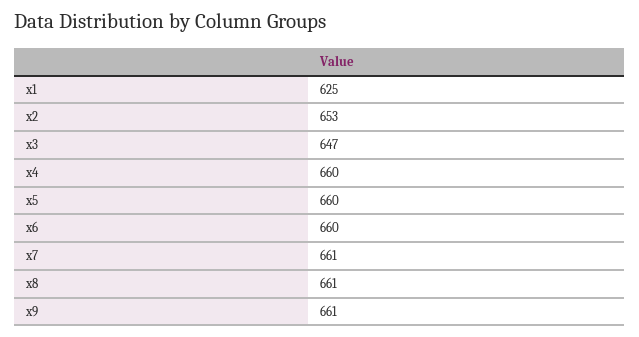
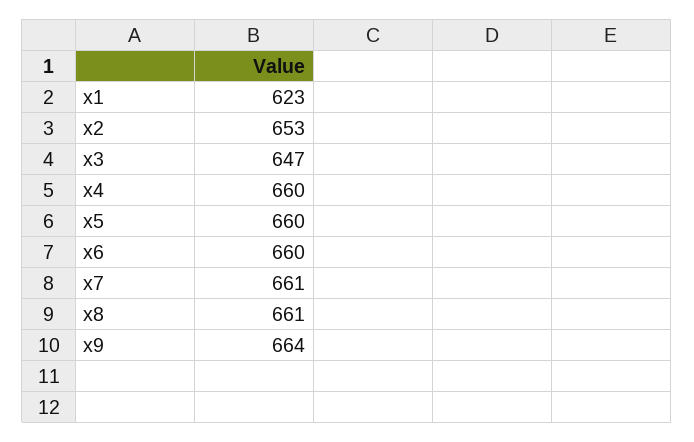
x1: 625 -> 623
x9: 661 -> 664

